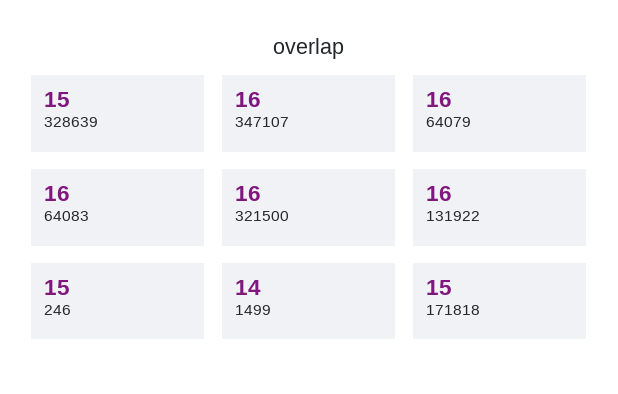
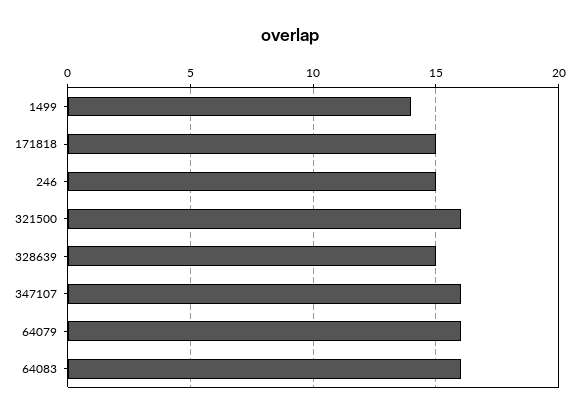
131922: 16 -> none

